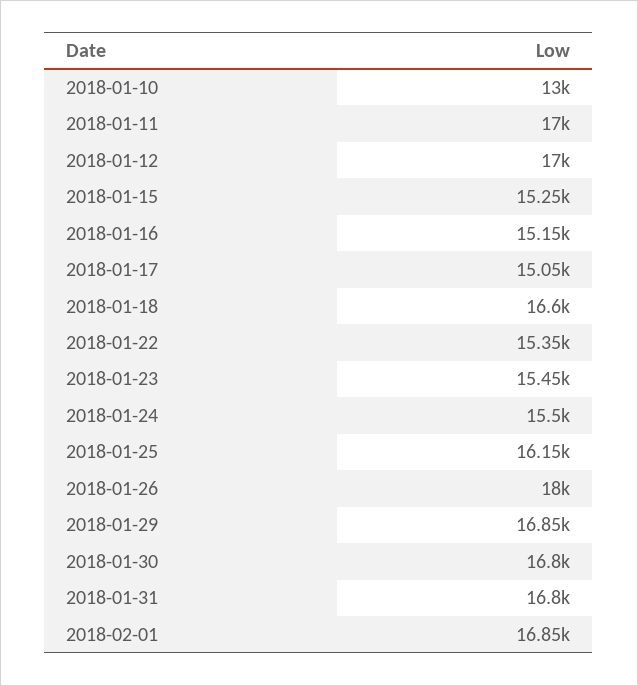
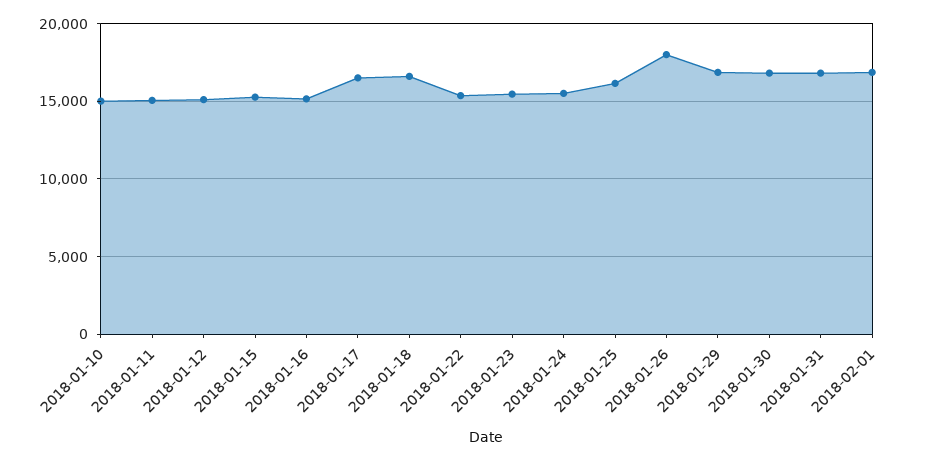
2018-01-10: 13000 -> 15000
2018-01-11: 17000 -> 15000
2018-01-12: 17000 -> 15000
2018-01-17: 15050 -> 16500

